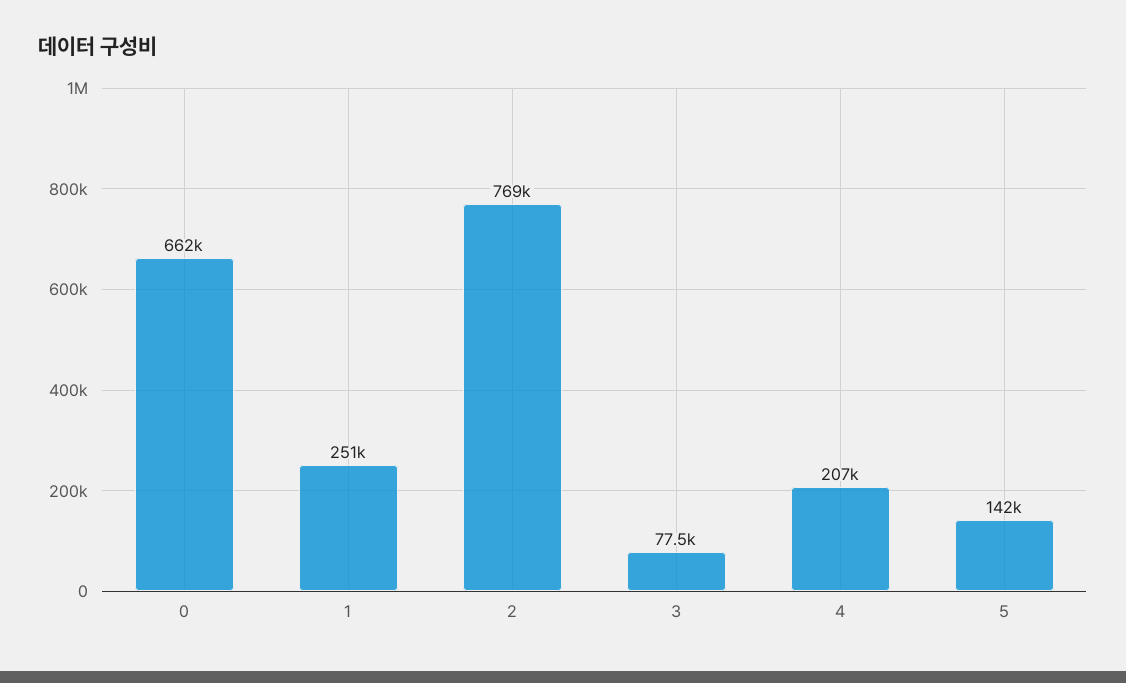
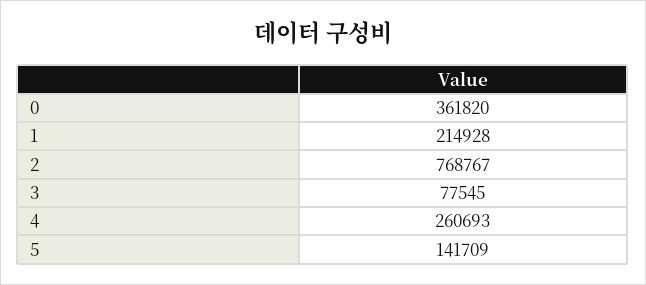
0: 662000 -> 361820
1: 251000 -> 214928
4: 207000 -> 260693

